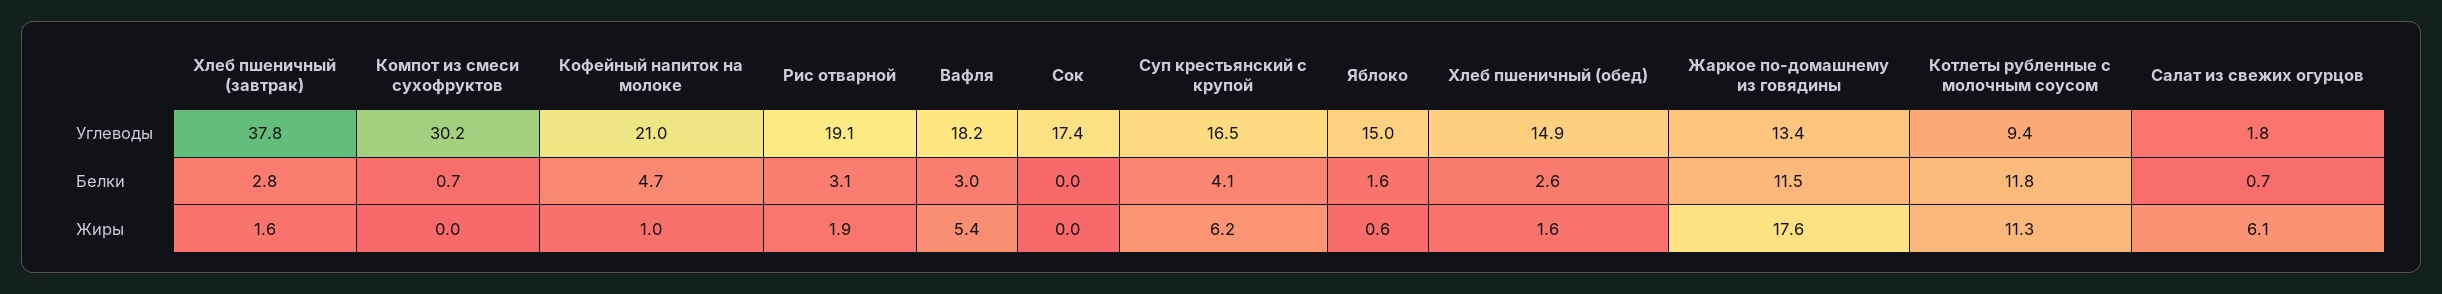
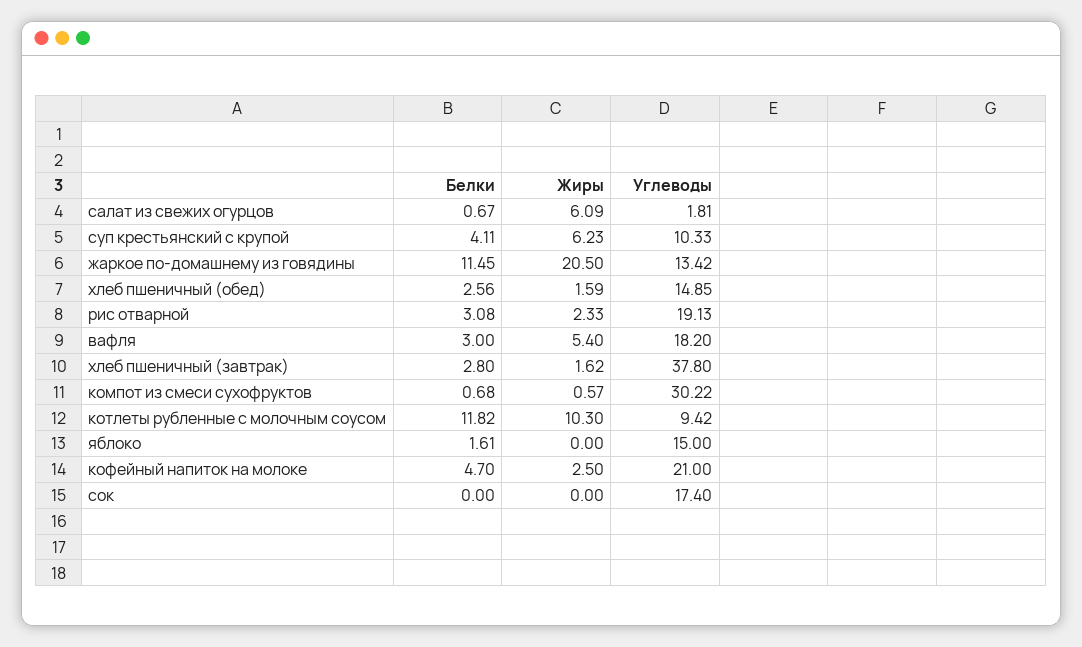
Суп крестьянский с крупой, Углеводы: 16.5 -> 10.33
Компот из смеси сухофруктов, Жиры: 0 -> 0.57
Кофейный напиток на молоке, Жиры: 1 -> 2.5
Рис отварной, Жиры: 1.9 -> 2.33
Яблоко, Жиры: 0.6 -> 0
Жаркое по-домашнему из говядины, Жиры: 17.6 -> 20.5
Котлеты рубленные с молочным соусом, Жиры: 11.3 -> 10.3

